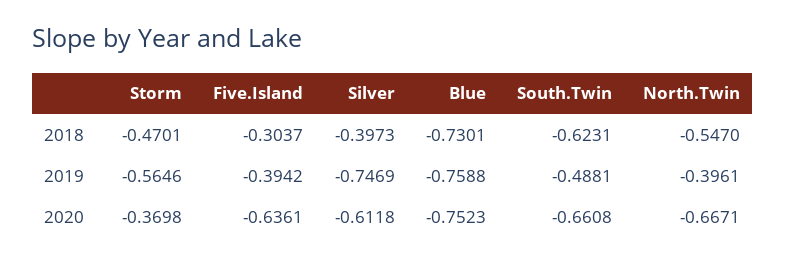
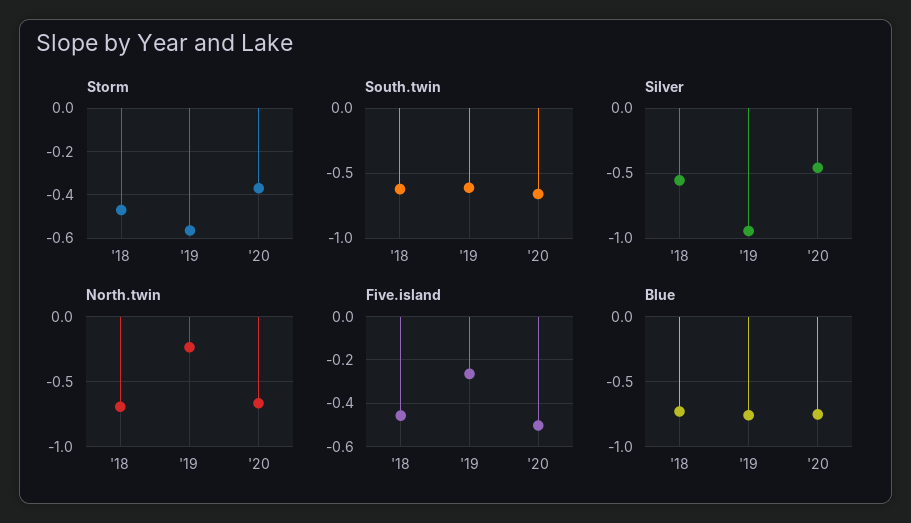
Five.Island, 2018: -0.3037 -> -0.45
Silver, 2018: -0.3973 -> -0.55
North.Twin, 2018: -0.547 -> -0.7
Five.Island, 2019: -0.3942 -> -0.25
Silver, 2019: -0.7469 -> -0.95
South.Twin, 2019: -0.4881 -> -0.6
North.Twin, 2019: -0.3961 -> -0.25
Five.Island, 2020: -0.6361 -> -0.5
Silver, 2020: -0.6118 -> -0.45

